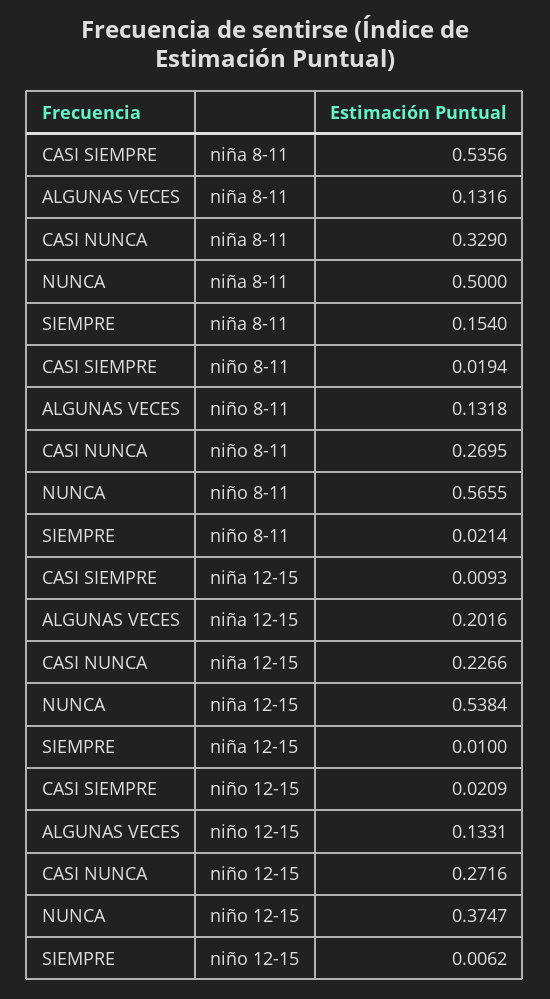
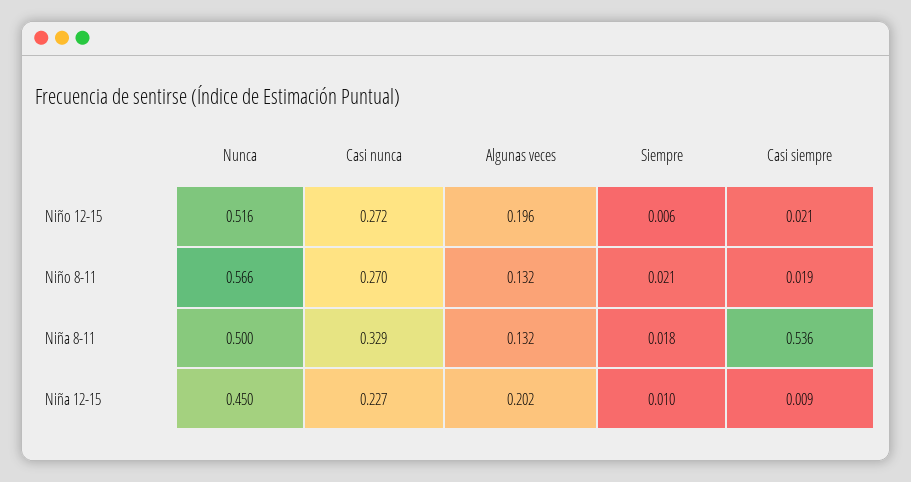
SIEMPRE, niña 8-11: 0.154 -> 0.018
NUNCA, niña 12-15: 0.5384 -> 0.45
ALGUNAS VECES, niño 12-15: 0.1331 -> 0.196
NUNCA, niño 12-15: 0.3747 -> 0.516

